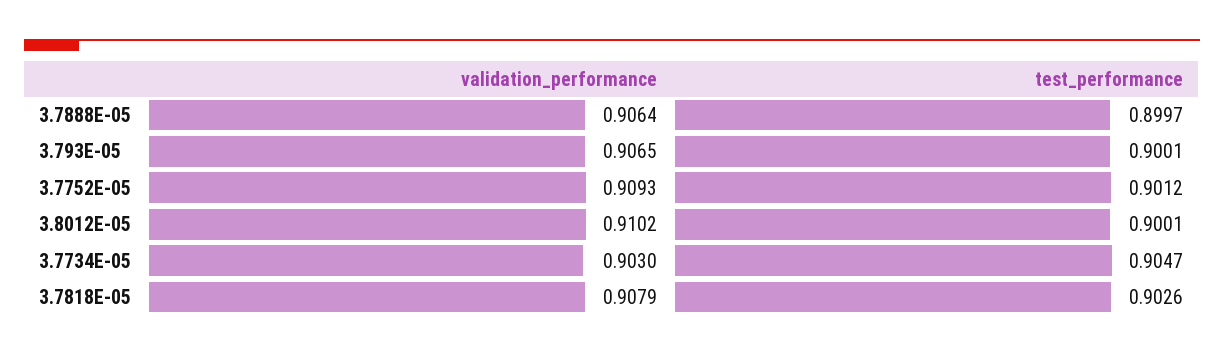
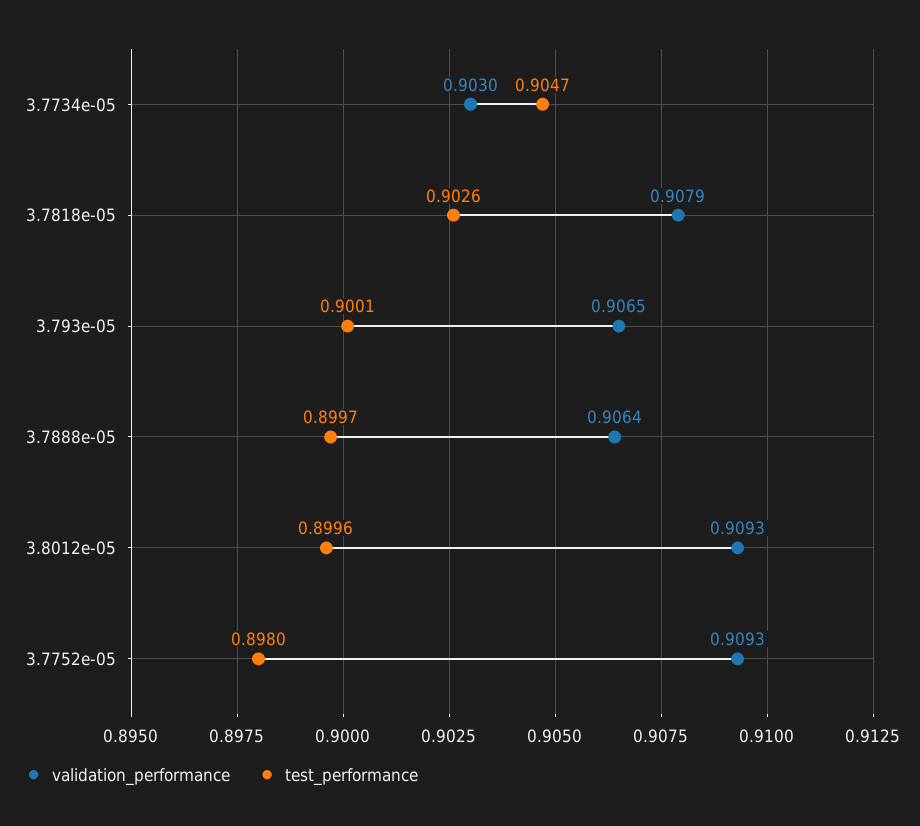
test_performance, 3.7752E-05: 0.9012 -> 0.898
validation_performance, 3.8012E-05: 0.9102 -> 0.9093
test_performance, 3.8012E-05: 0.9001 -> 0.8996

